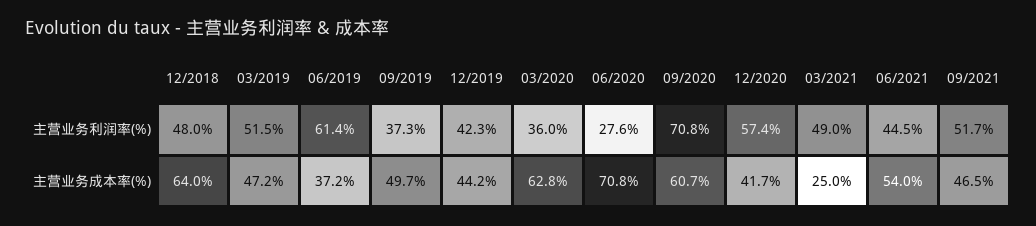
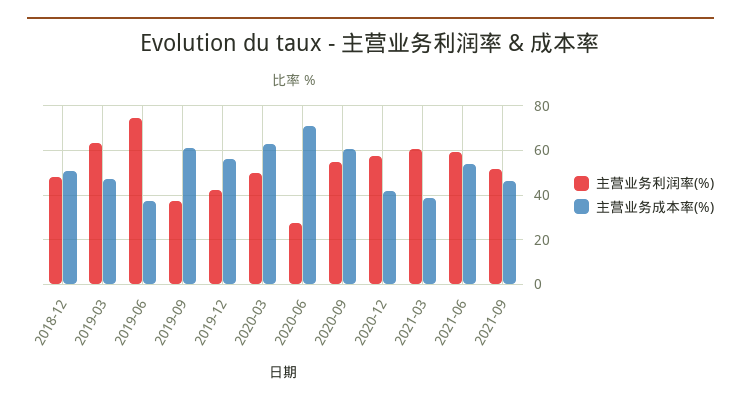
主营业务利润率(%), 03/2019: 51.5 -> 65
主营业务利润率(%), 06/2019: 61.4 -> 75
主营业务利润率(%), 03/2020: 36 -> 50
主营业务利润率(%), 09/2020: 70.8 -> 55
主营业务利润率(%), 03/2021: 49 -> 60
主营业务利润率(%), 06/2021: 44.5 -> 60
主营业务成本率(%), 12/2018: 64 -> 50
主营业务成本率(%), 09/2019: 49.7 -> 60
主营业务成本率(%), 12/2019: 44.2 -> 55
主营业务成本率(%), 03/2021: 25 -> 40

